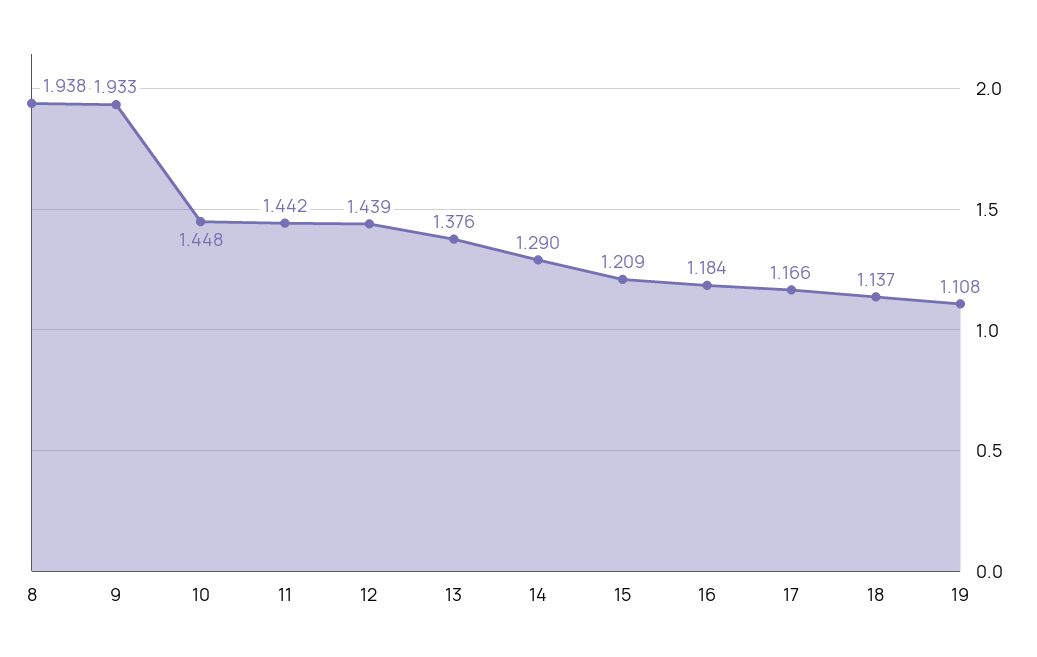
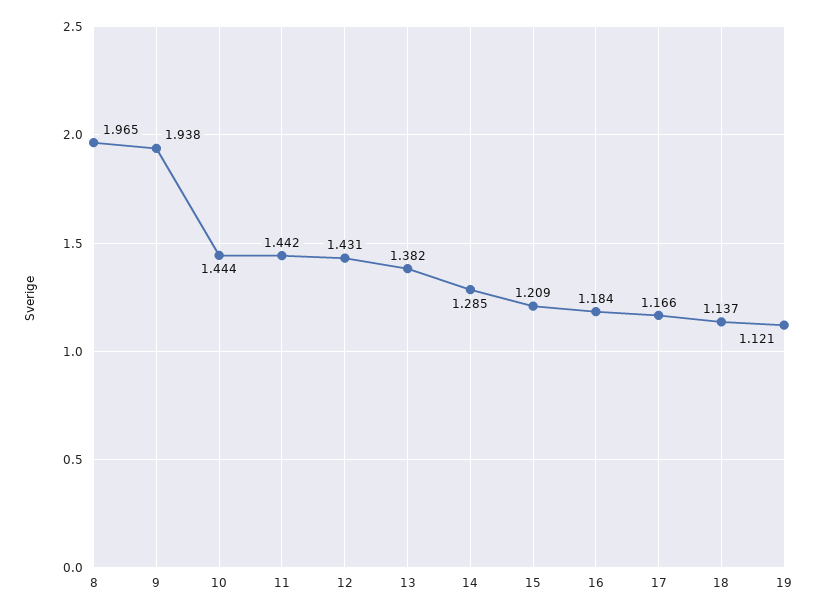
8: 1.938 -> 1.965
9: 1.933 -> 1.938
10: 1.448 -> 1.444
12: 1.439 -> 1.431
13: 1.376 -> 1.382
14: 1.29 -> 1.285
19: 1.108 -> 1.121

